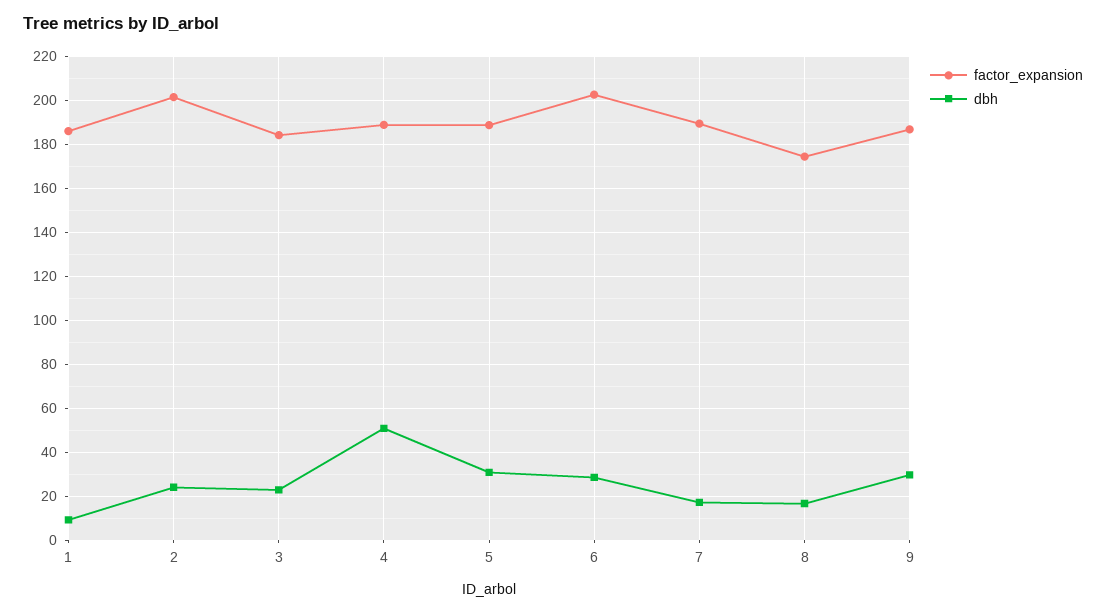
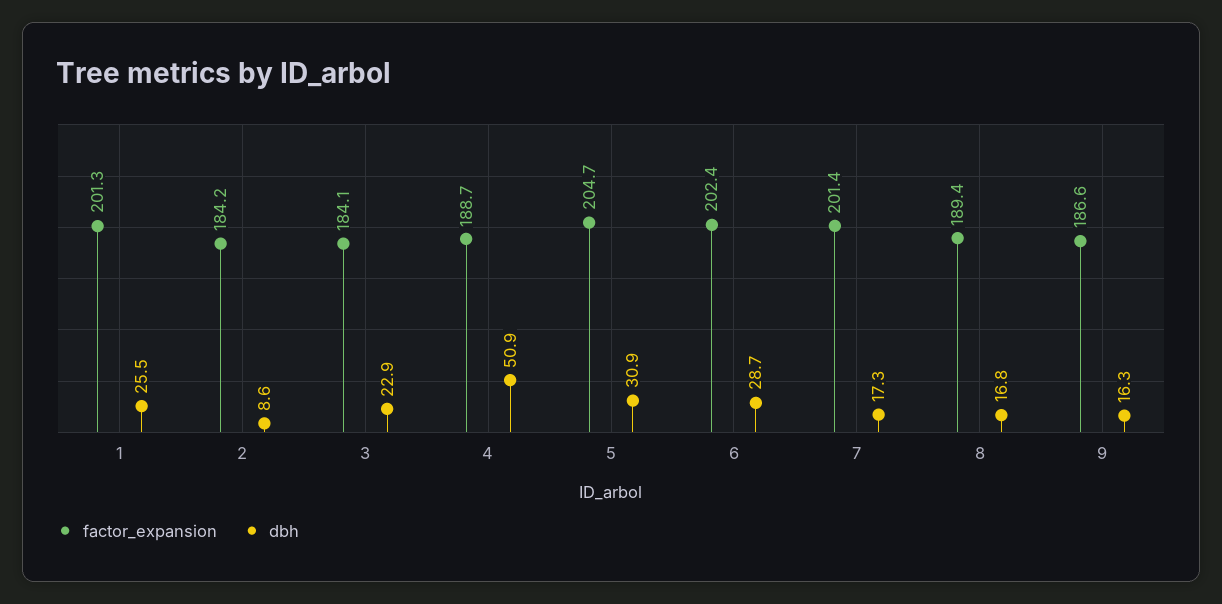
factor_expansion, 1: 185 -> 201.3
dbh, 1: 10 -> 25.5
factor_expansion, 2: 200 -> 184.2
dbh, 2: 25 -> 8.6
factor_expansion, 5: 190 -> 204.7
factor_expansion, 7: 190 -> 201.4
factor_expansion, 8: 175 -> 189.4
dbh, 9: 30 -> 16.3

